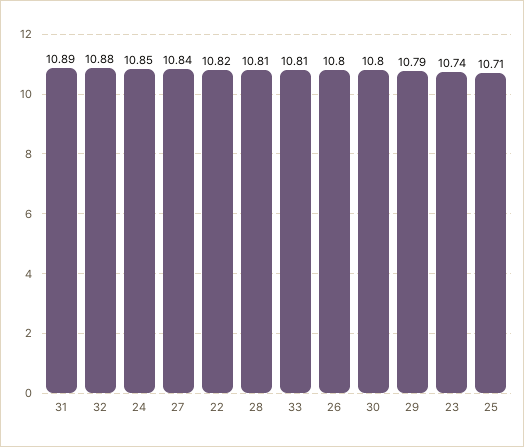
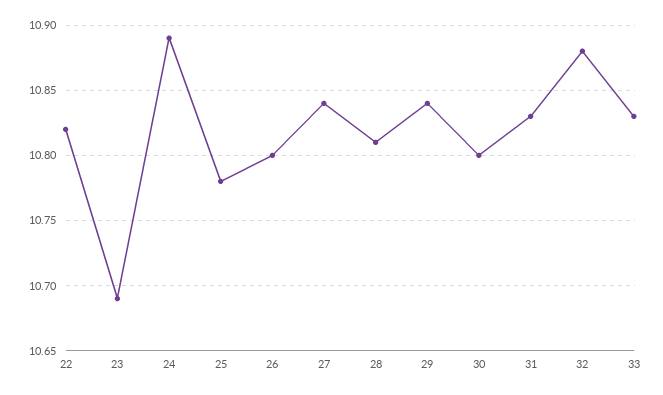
31: 10.89 -> 10.83
24: 10.85 -> 10.89
33: 10.81 -> 10.83
29: 10.79 -> 10.84
23: 10.74 -> 10.69
25: 10.71 -> 10.78

